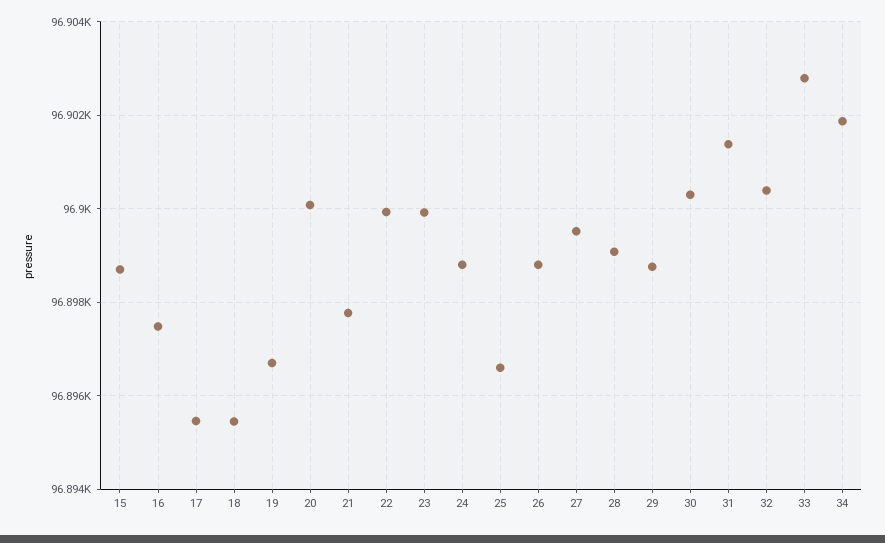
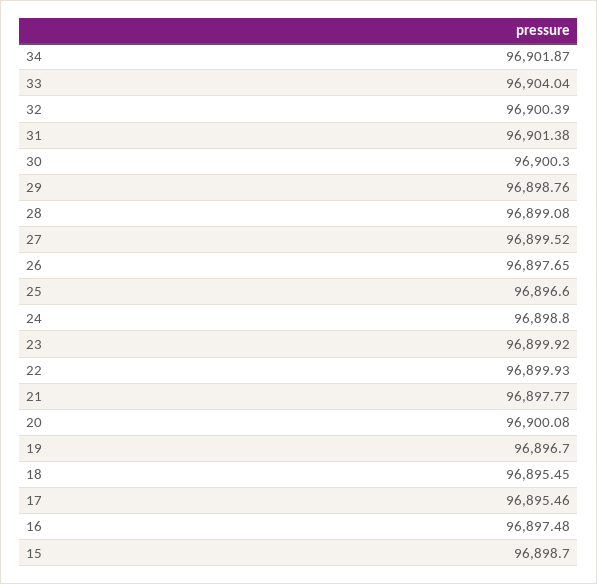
26: 96898.8 -> 96897.65
33: 96902.8 -> 96904.04

